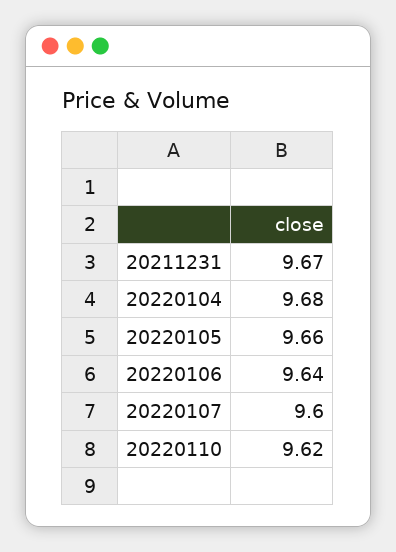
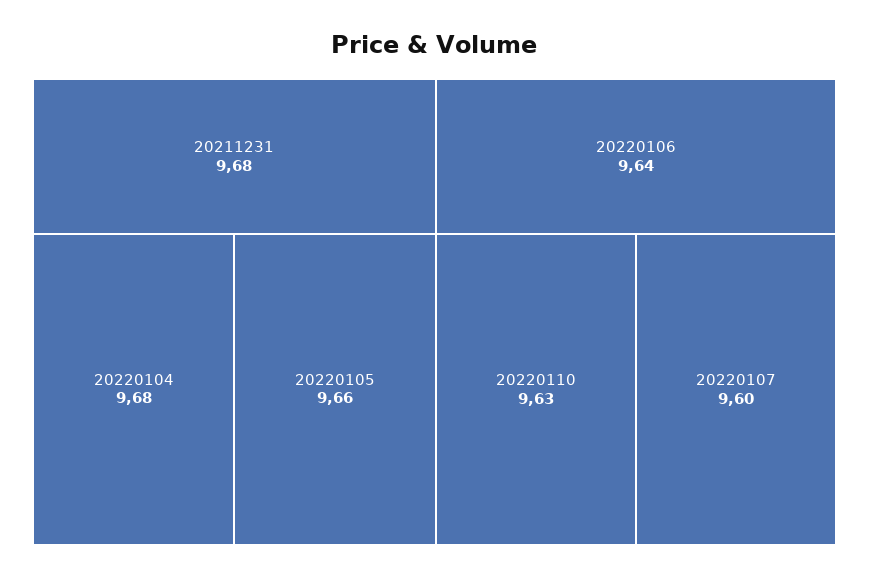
20211231: 9.67 -> 9.68
20220110: 9.62 -> 9.63

